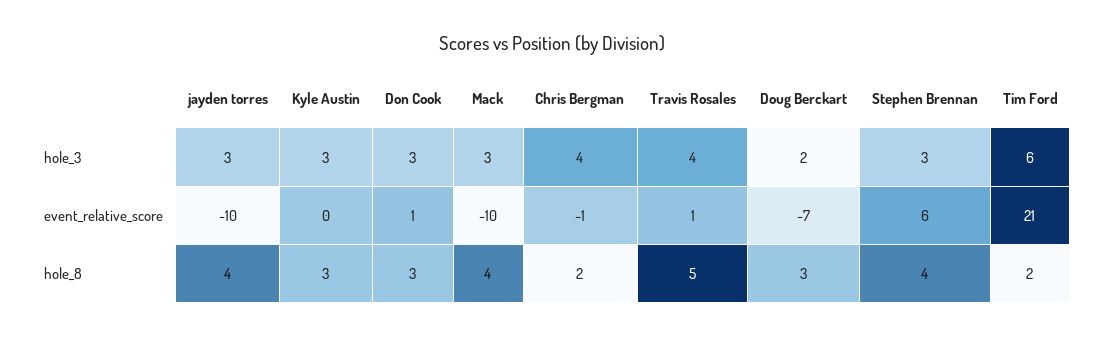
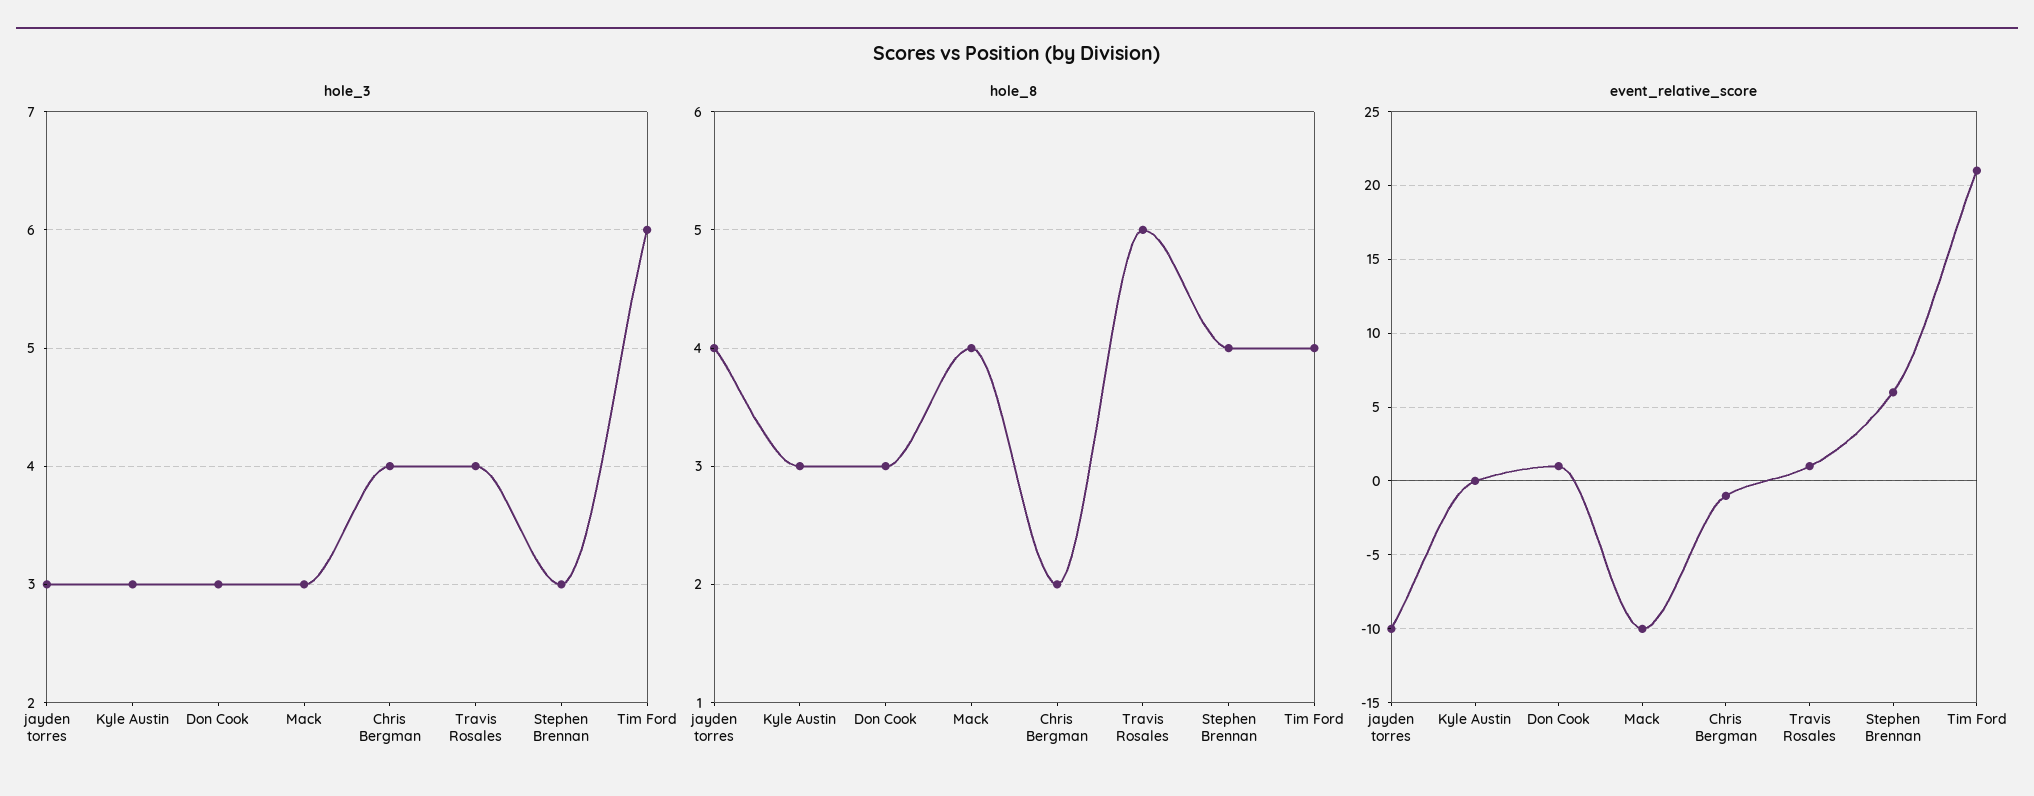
hole_3, Doug Berckart: 2 -> none
event_relative_score, Doug Berckart: -7 -> none
hole_8, Doug Berckart: 3 -> none
hole_8, Tim Ford: 2 -> 4

